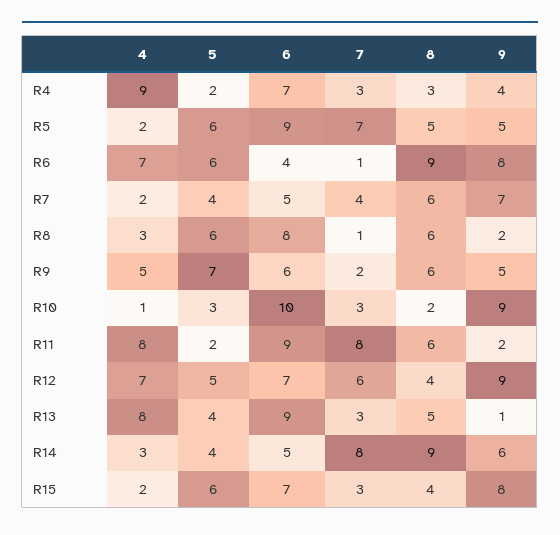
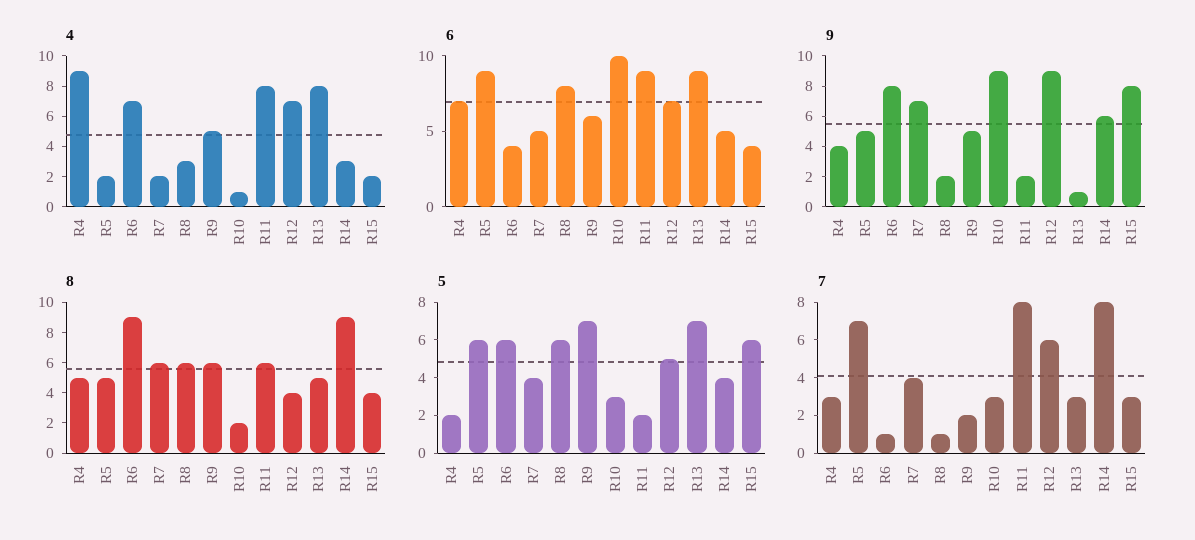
8, R4: 3 -> 5
5, R13: 4 -> 7
6, R15: 7 -> 4

